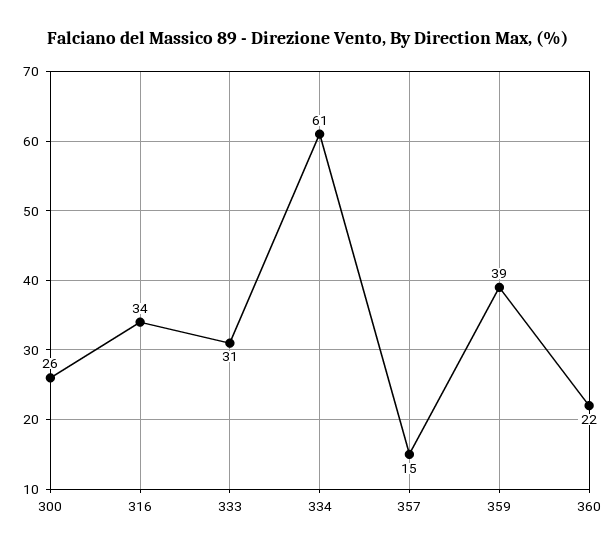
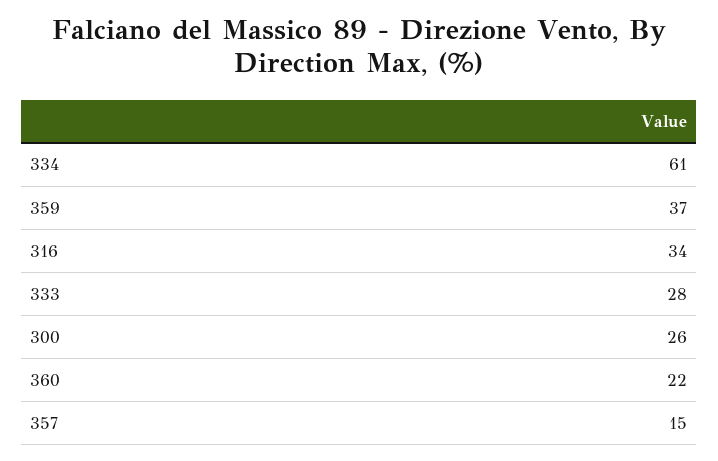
333: 31 -> 28
359: 39 -> 37

